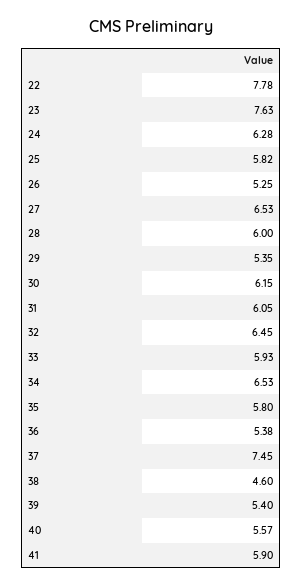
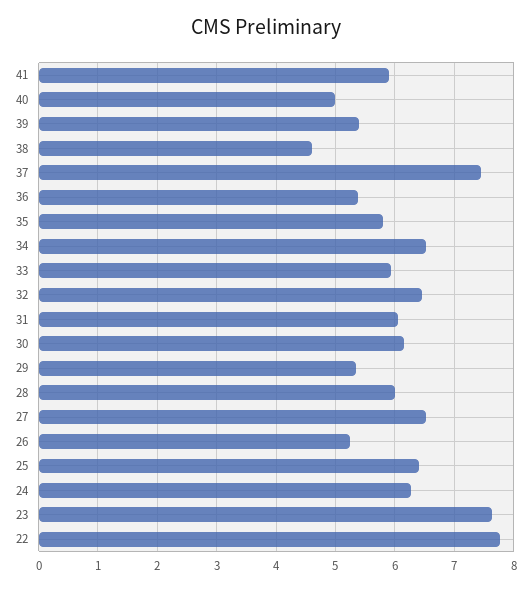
25: 5.82 -> 6.4
40: 5.57 -> 5

